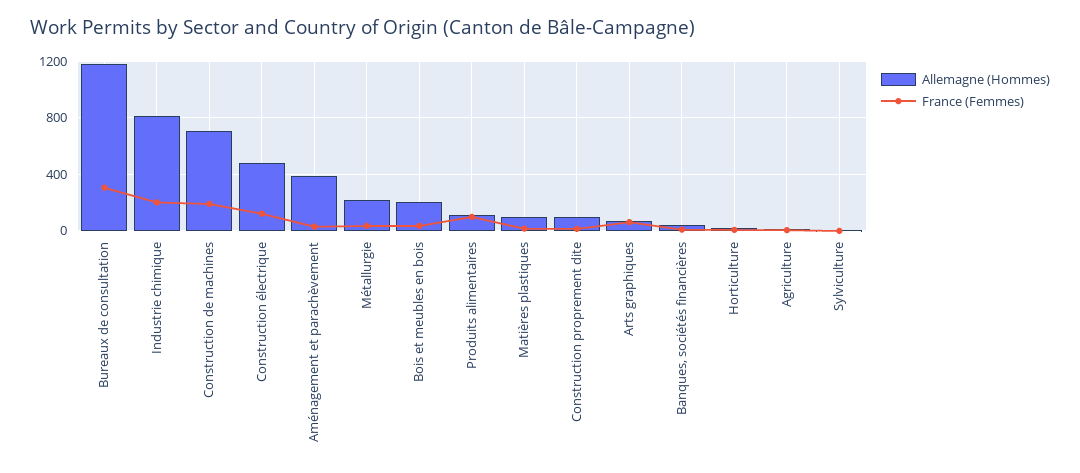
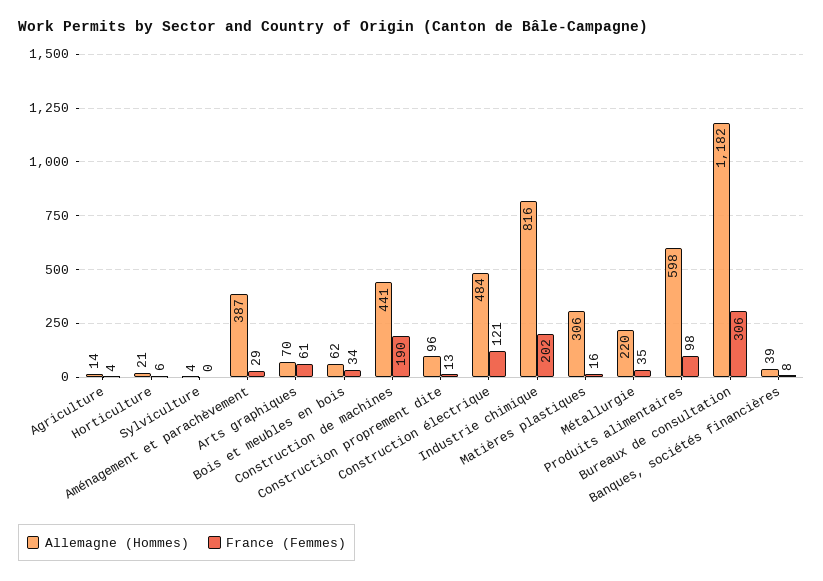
Allemagne (Hommes), Construction de machines: 700 -> 441
Allemagne (Hommes), Bois et meubles en bois: 200 -> 62
Allemagne (Hommes), Produits alimentaires: 100 -> 598
Allemagne (Hommes), Matières plastiques: 100 -> 306

